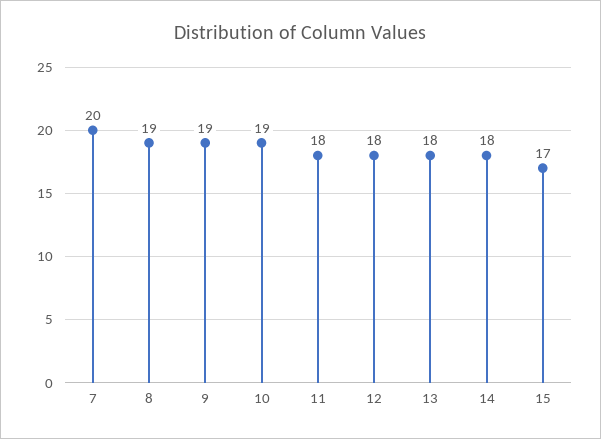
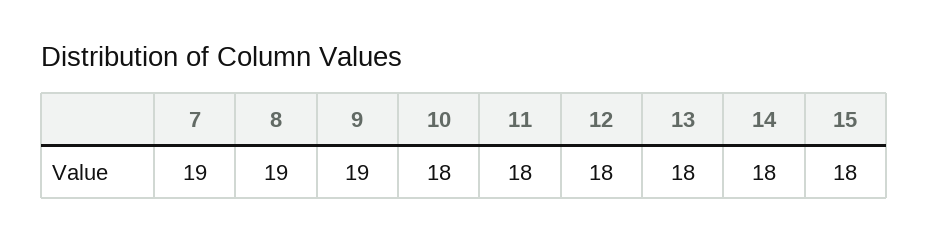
7: 20 -> 19
10: 19 -> 18
15: 17 -> 18

